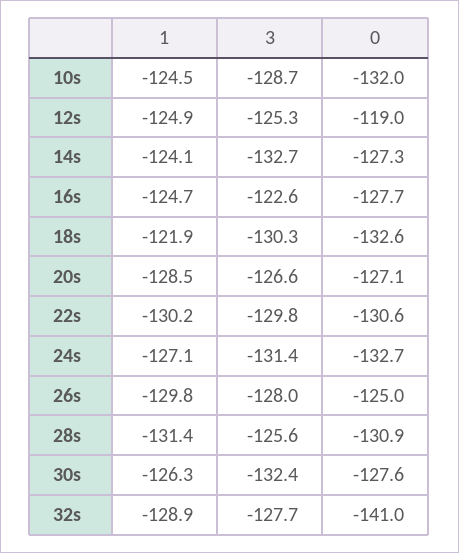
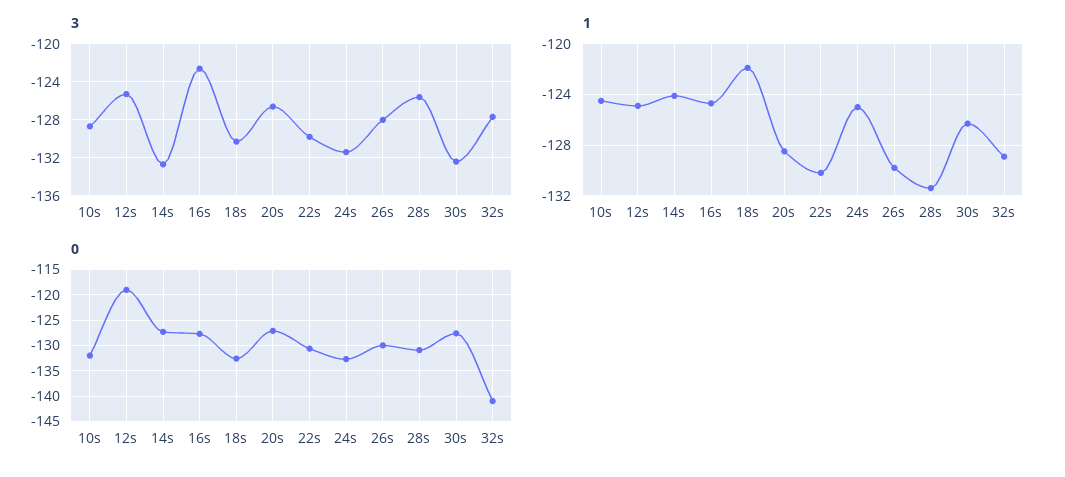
1, 24s: -127.1 -> -125
0, 26s: -125 -> -130

